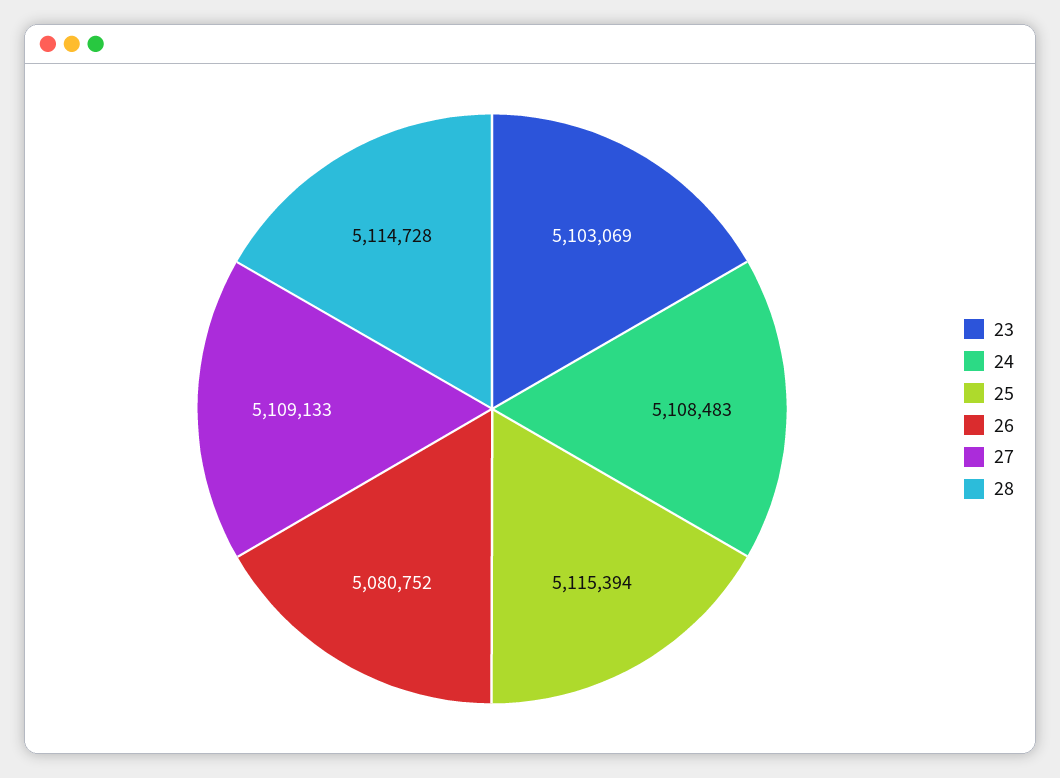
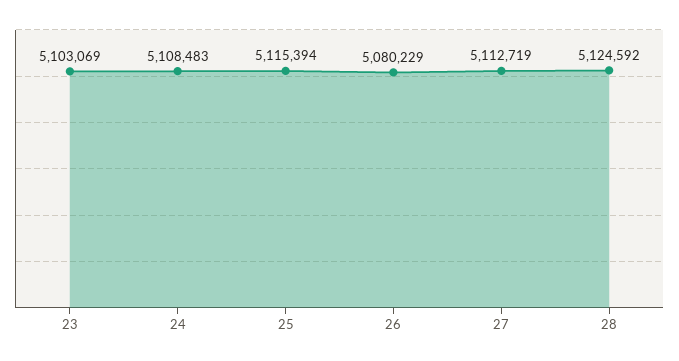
26: 5080752 -> 5080229
27: 5109133 -> 5112719
28: 5114728 -> 5124592

